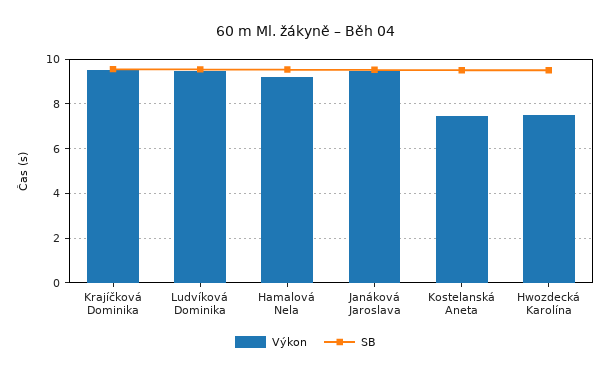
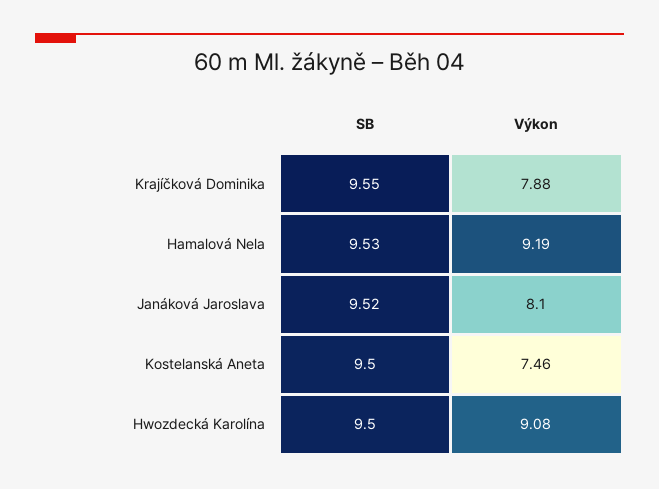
Výkon, Krajíčková Dominika: 9.5 -> 7.88
Výkon, Ludvíková Dominika: 9.5 -> none
SB, Ludvíková Dominika: 9.5 -> none
Výkon, Janáková Jaroslava: 9.5 -> 8.1
Výkon, Hwozdecká Karolína: 7.5 -> 9.08

